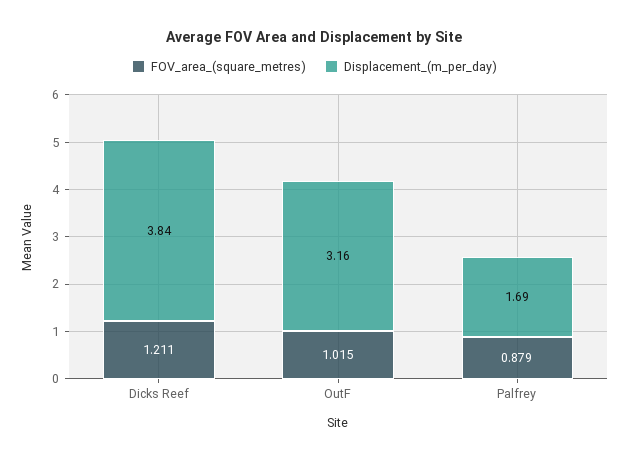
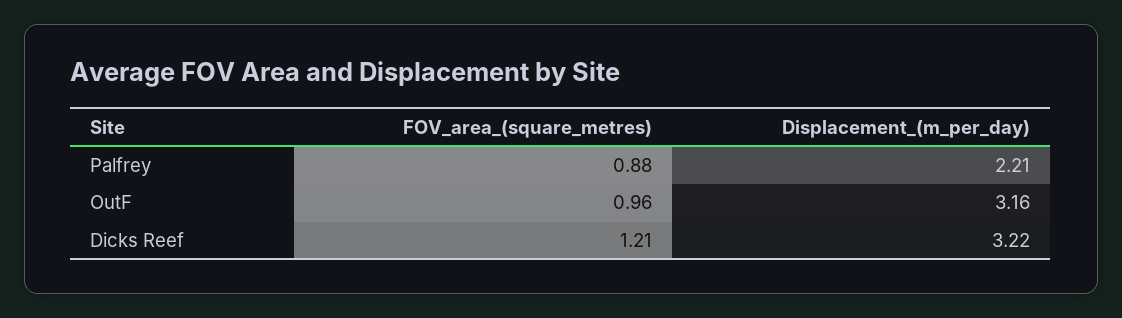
Displacement_(m_per_day), Dicks Reef: 3.84 -> 3.22
FOV_area_(square_metres), OutF: 1.015 -> 0.96
Displacement_(m_per_day), Palfrey: 1.69 -> 2.21

